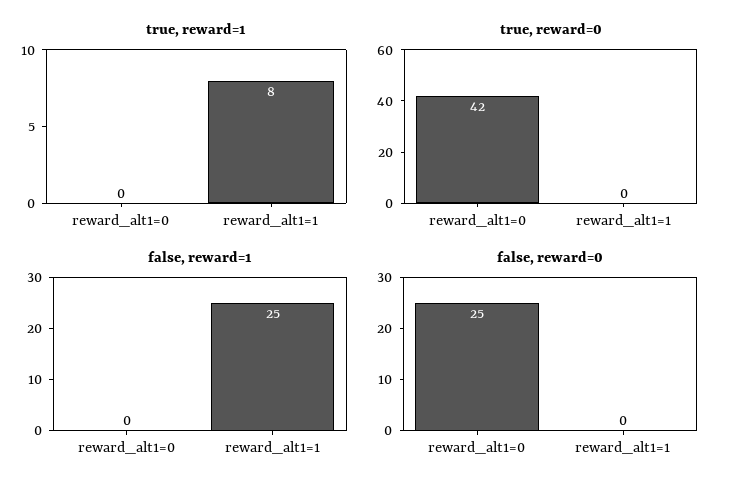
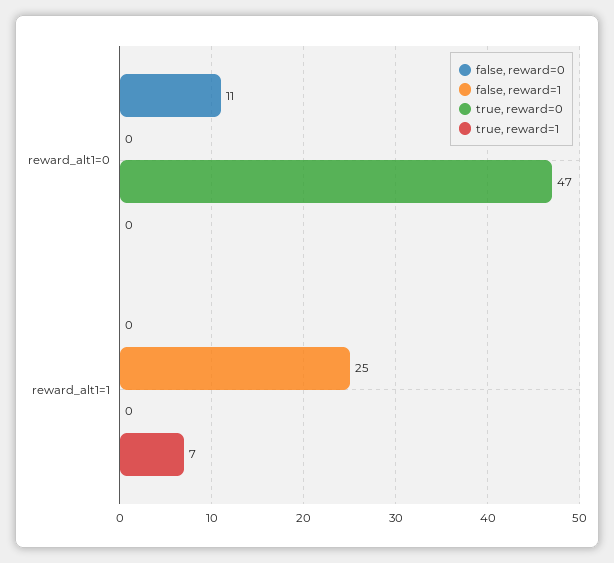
true, reward=1, reward_alt1=1: 8 -> 7
true, reward=0, reward_alt1=0: 42 -> 47
false, reward=0, reward_alt1=0: 25 -> 11

